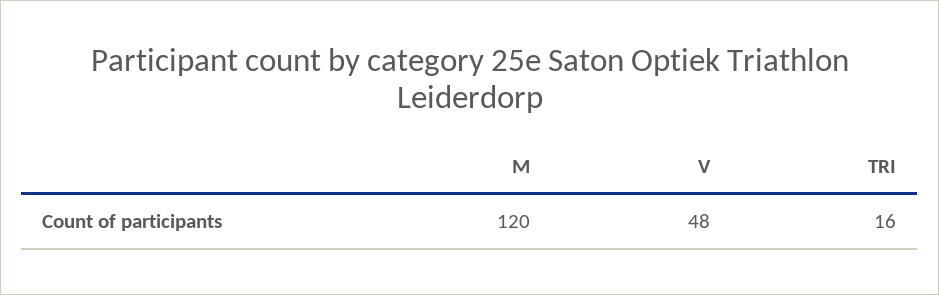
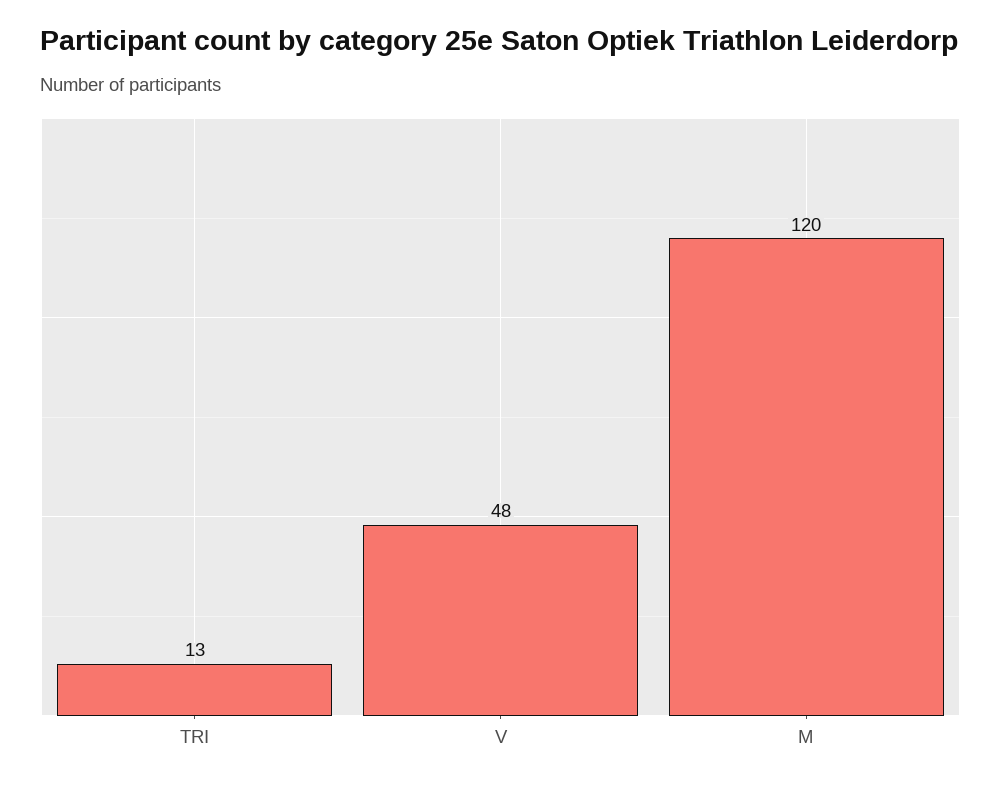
TRI: 16 -> 13

